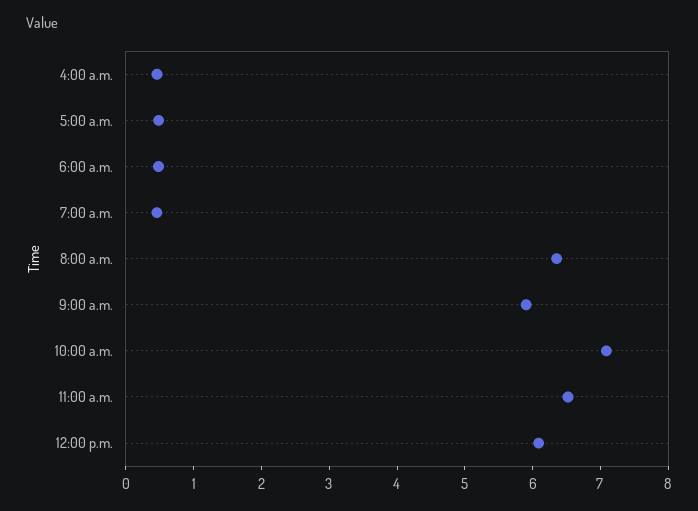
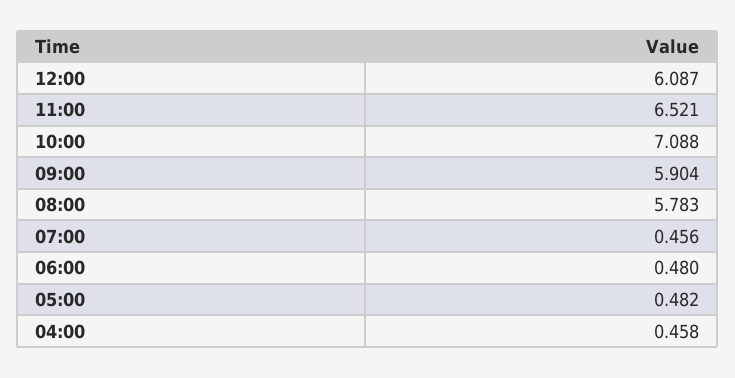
8:00 a.m.: 6.4 -> 5.783

